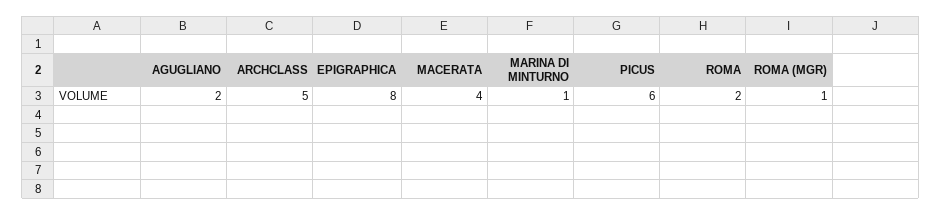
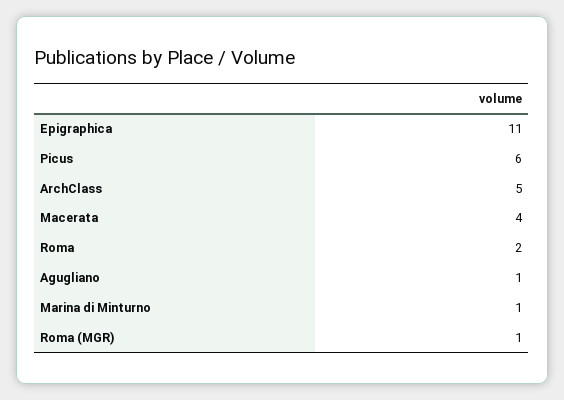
AGUGLIANO: 2 -> 1
EPIGRAPHICA: 8 -> 11

